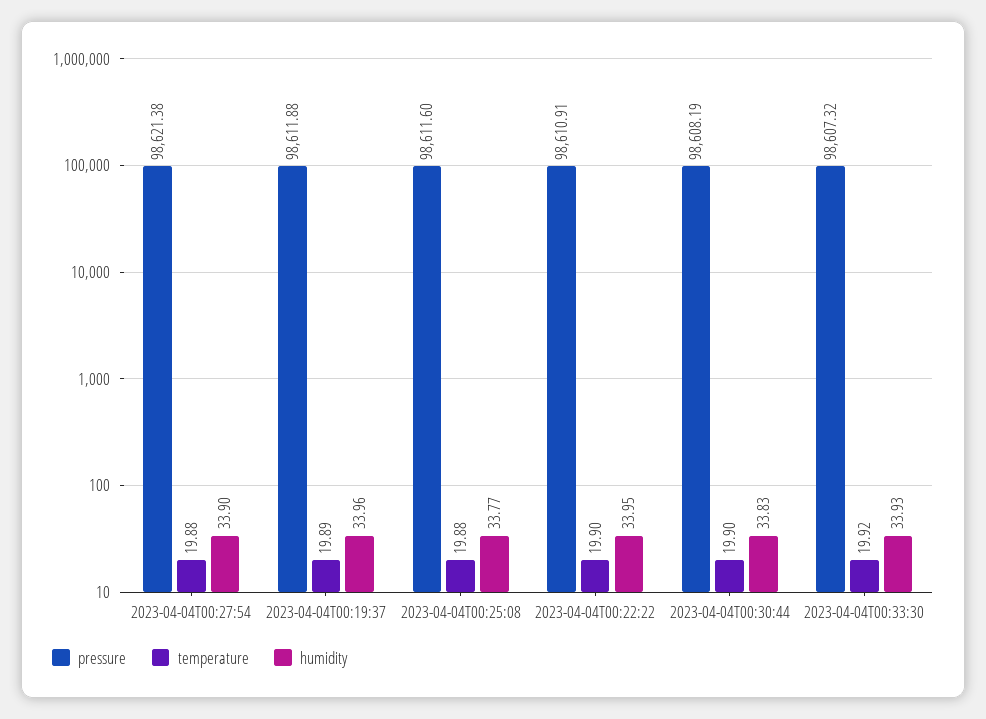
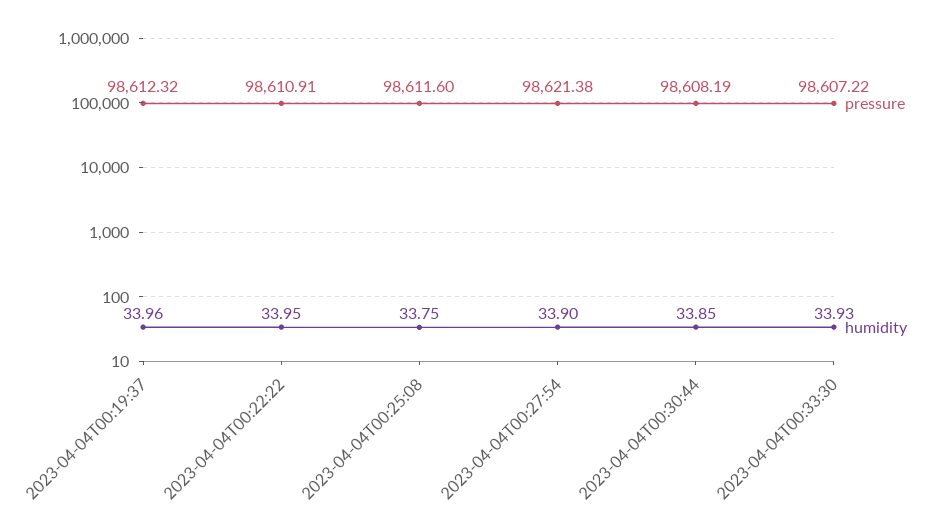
temperature, 2023-04-04T00:27:54: 19.88 -> none
pressure, 2023-04-04T00:19:37: 98611.88 -> 98612.32
temperature, 2023-04-04T00:19:37: 19.89 -> none
temperature, 2023-04-04T00:25:08: 19.88 -> none
humidity, 2023-04-04T00:25:08: 33.77 -> 33.75
temperature, 2023-04-04T00:22:22: 19.9 -> none
temperature, 2023-04-04T00:30:44: 19.9 -> none
humidity, 2023-04-04T00:30:44: 33.83 -> 33.85
pressure, 2023-04-04T00:33:30: 98607.32 -> 98607.22
temperature, 2023-04-04T00:33:30: 19.92 -> none

